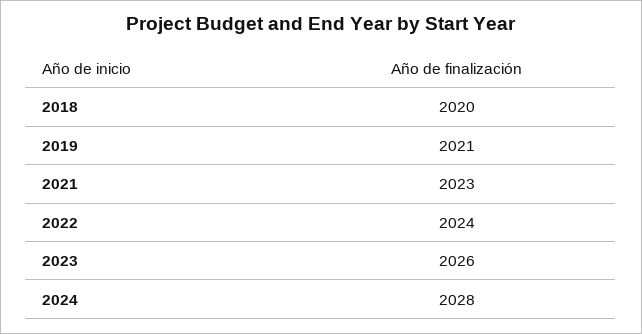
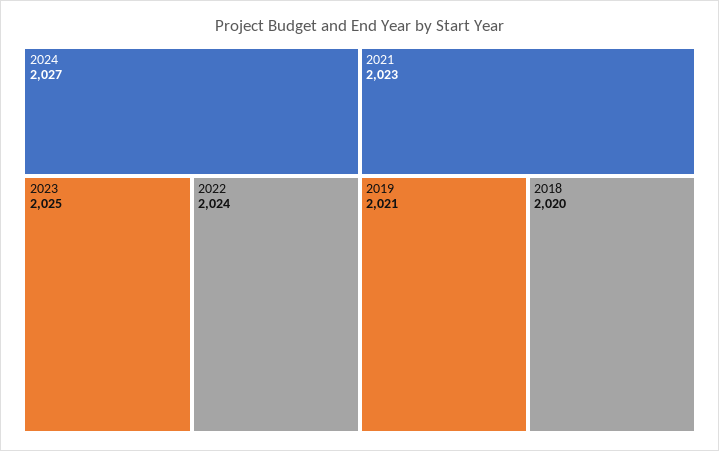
2023: 2026 -> 2025
2024: 2028 -> 2027

